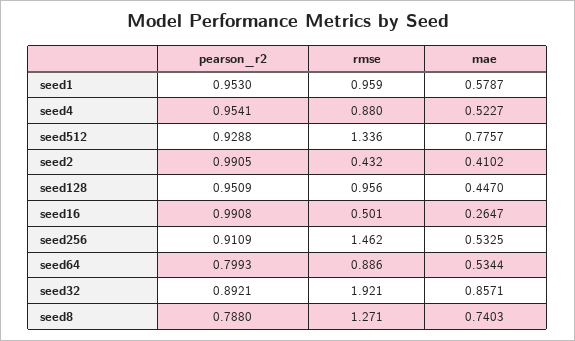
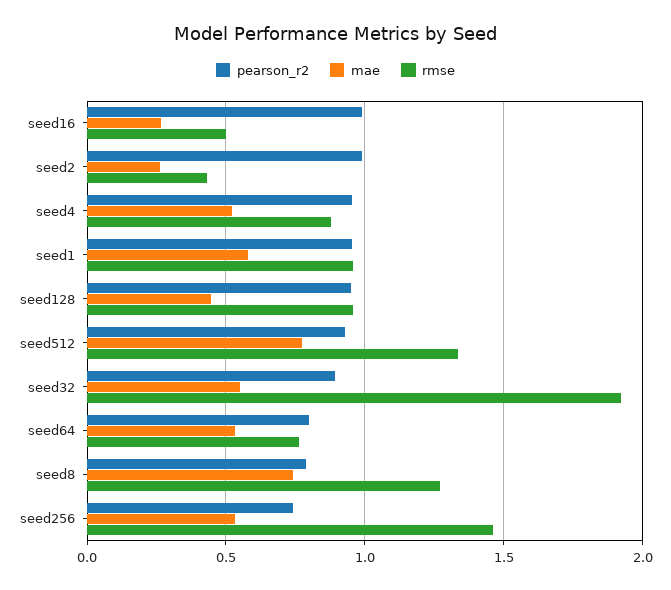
mae, seed2: 0.4102 -> 0.25
pearson_r2, seed256: 0.9109 -> 0.75
rmse, seed64: 0.886 -> 0.75
mae, seed32: 0.8571 -> 0.55

